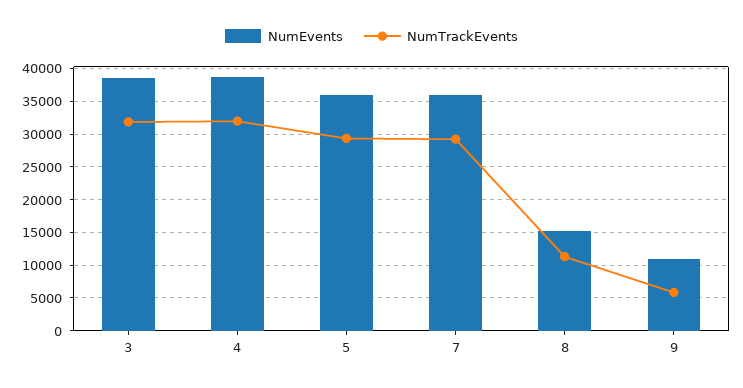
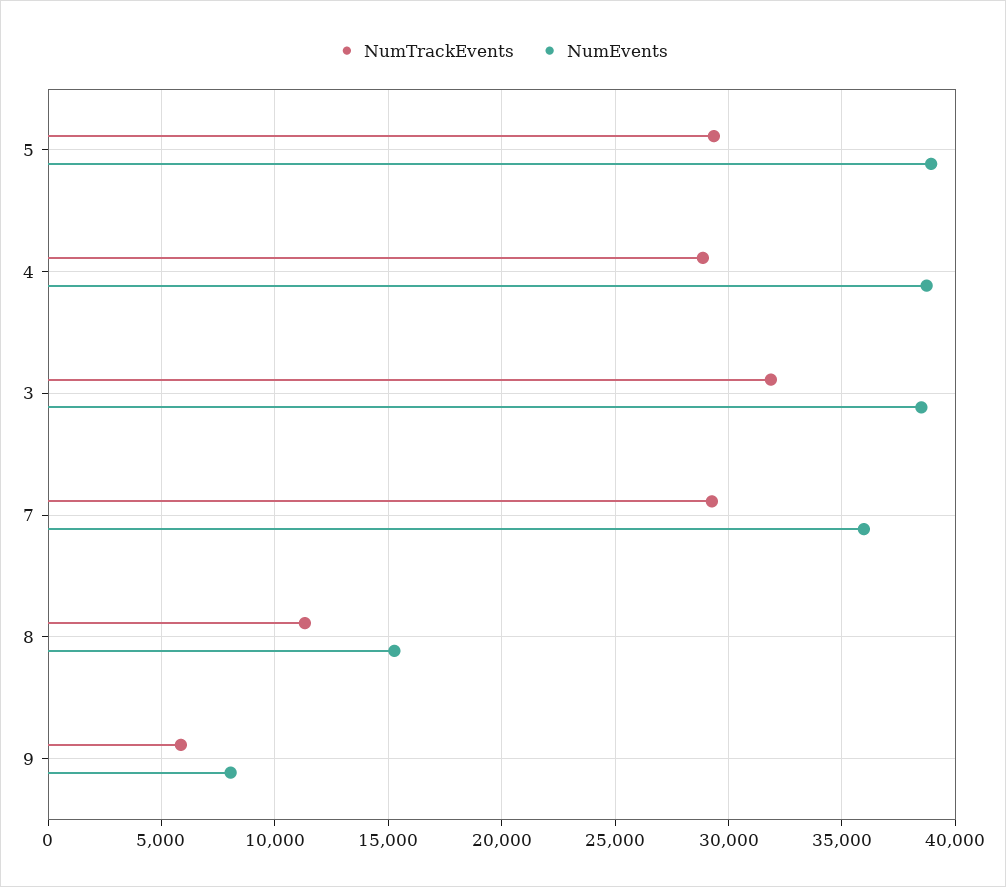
NumTrackEvents, 4: 32000 -> 29000
NumEvents, 5: 36000 -> 39000
NumEvents, 9: 11000 -> 8000

